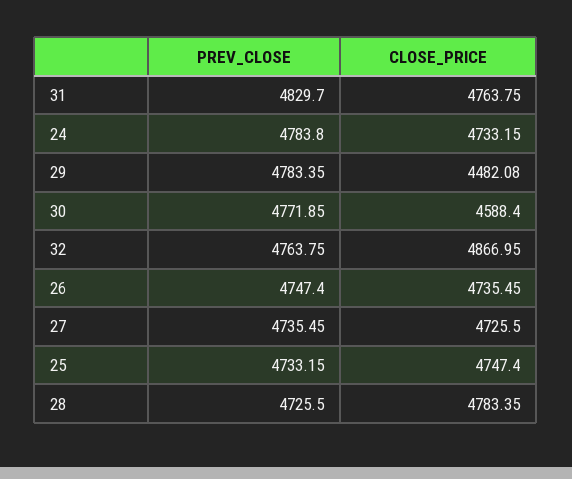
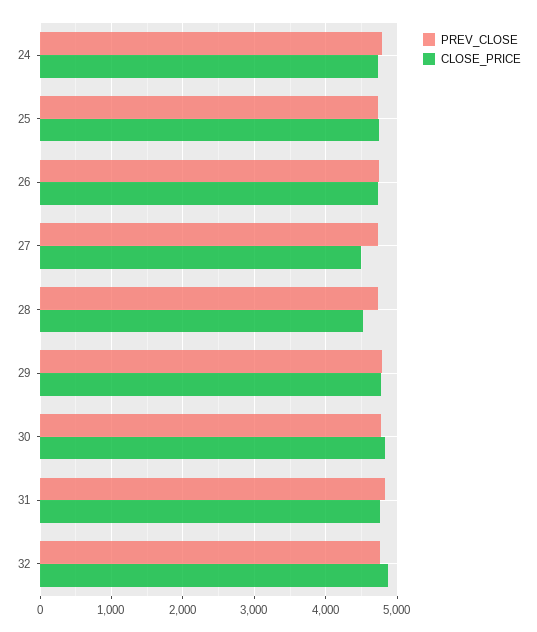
CLOSE_PRICE, 29: 4482.08 -> 4800
CLOSE_PRICE, 30: 4588.4 -> 4800
CLOSE_PRICE, 27: 4725.5 -> 4500
CLOSE_PRICE, 28: 4783.35 -> 4500

